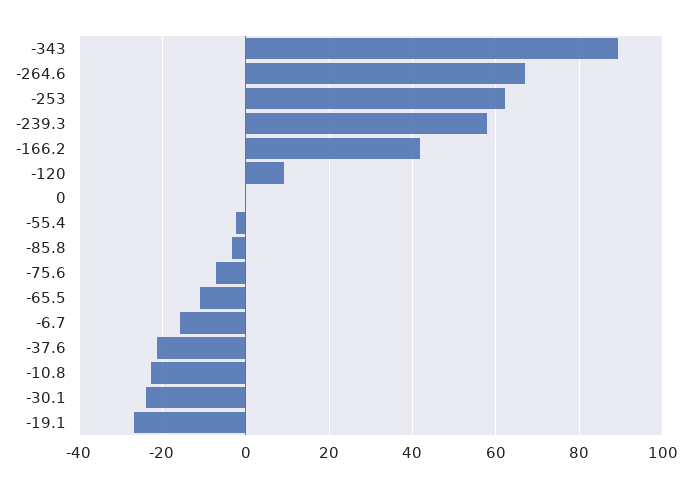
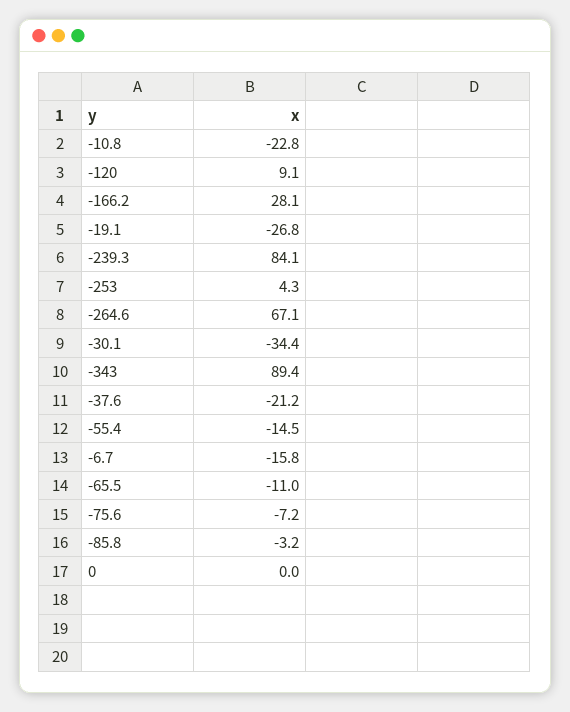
-253: 62 -> 4.3
-239.3: 58 -> 84.1
-166.2: 42 -> 28.1
-55.4: -2 -> -14.5
-30.1: -24 -> -34.4

